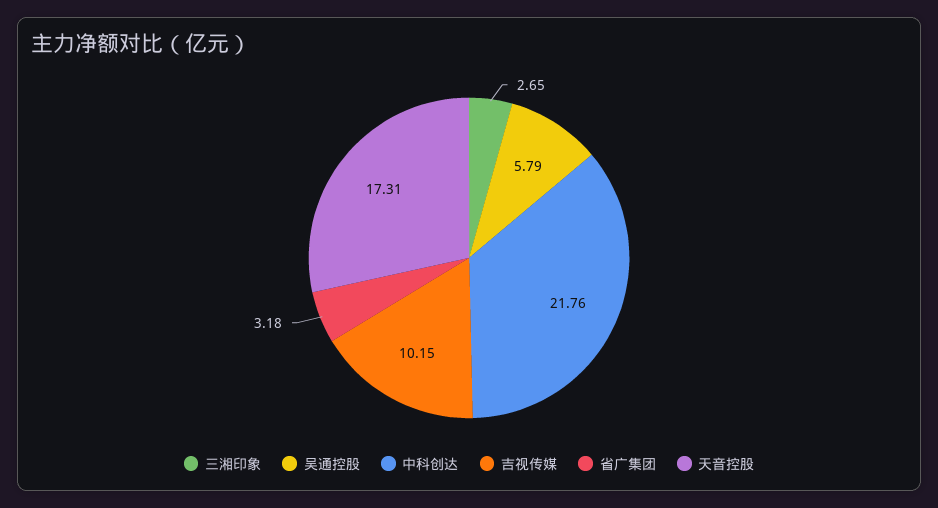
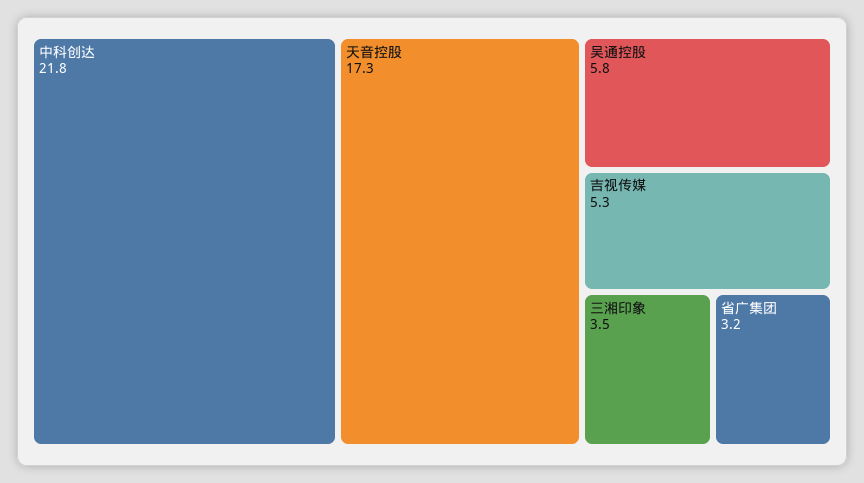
三湘印象: 2.65 -> 3.5
吉视传媒: 10.15 -> 5.3

